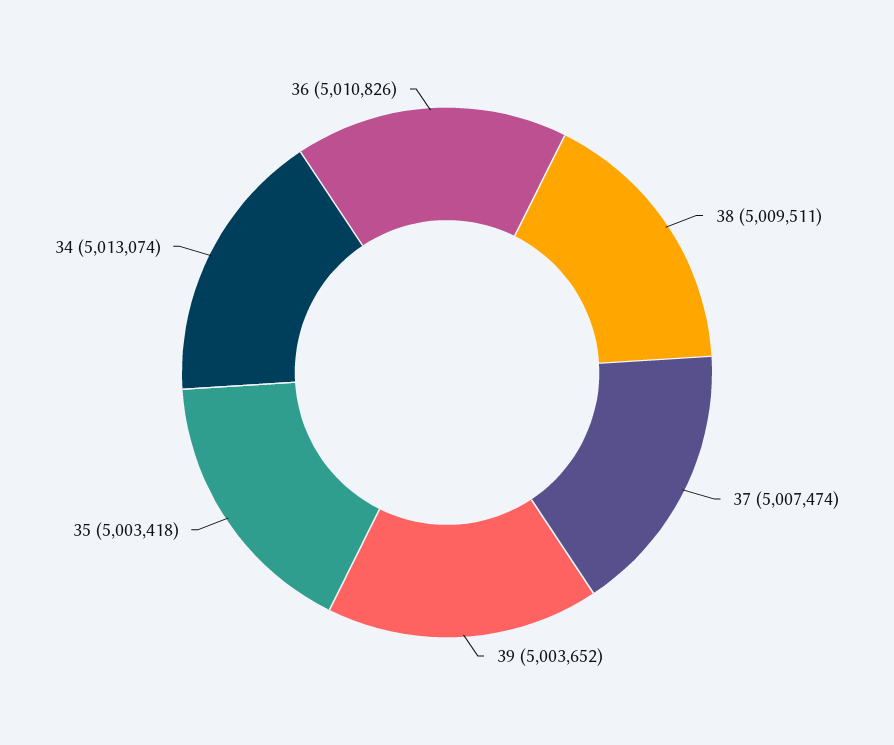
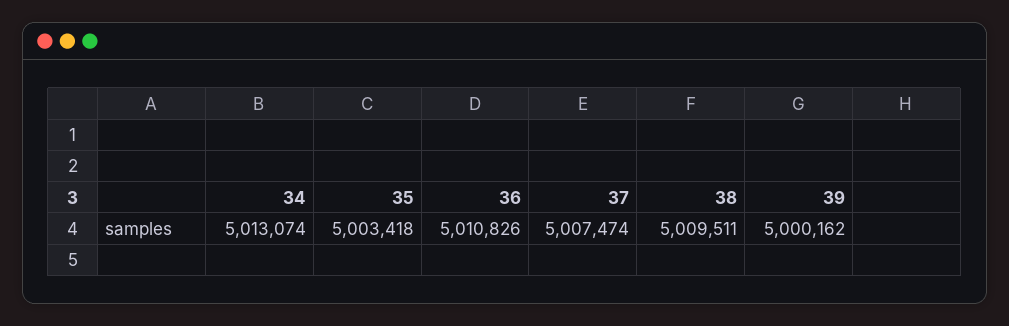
39: 5003652 -> 5000162

